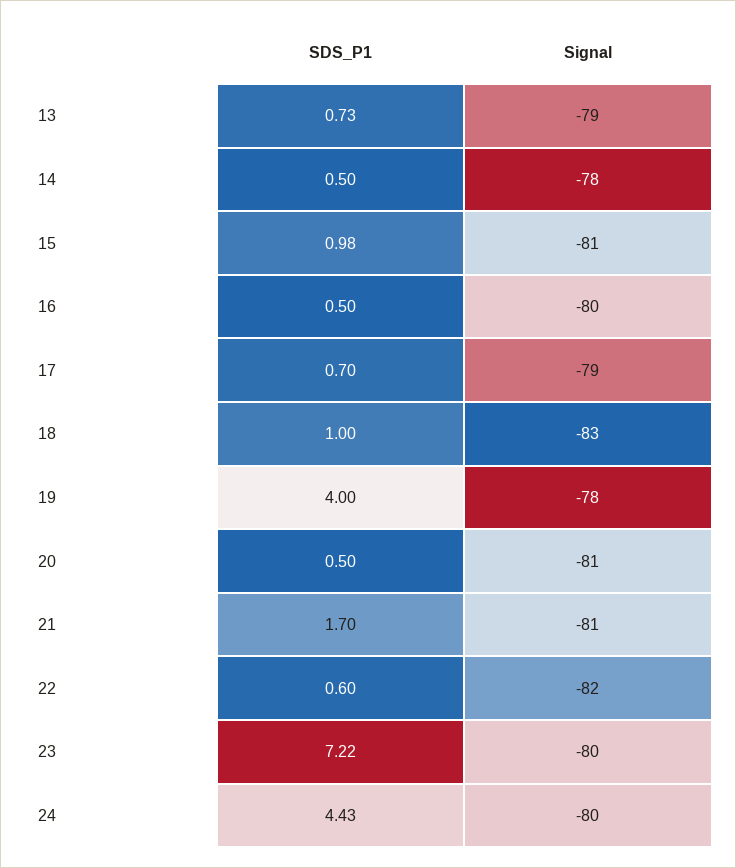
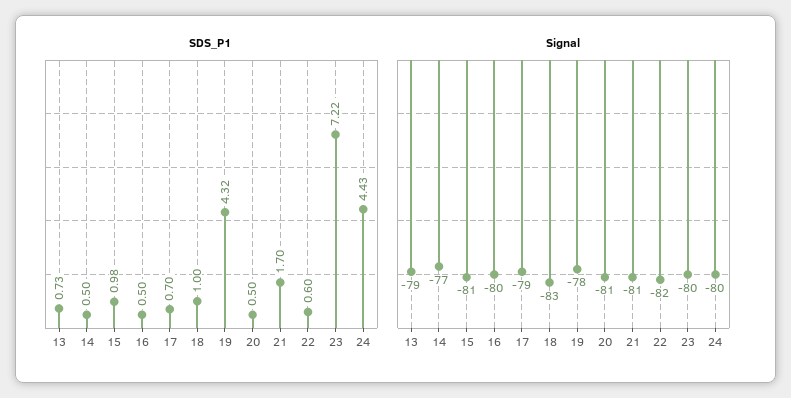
Signal, 14: -78 -> -77
SDS_P1, 19: 4 -> 4.32

